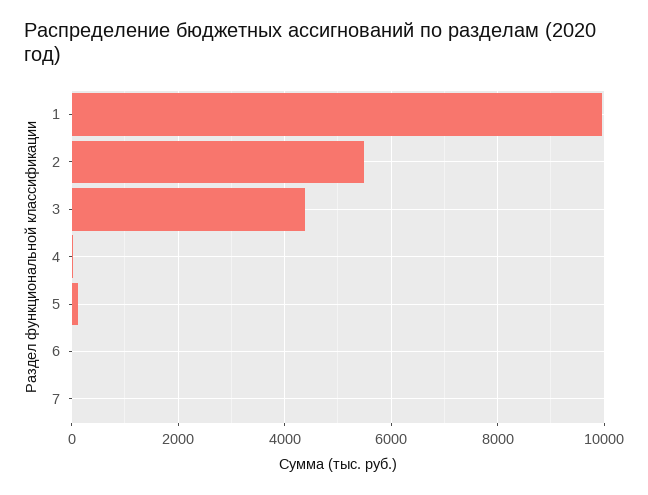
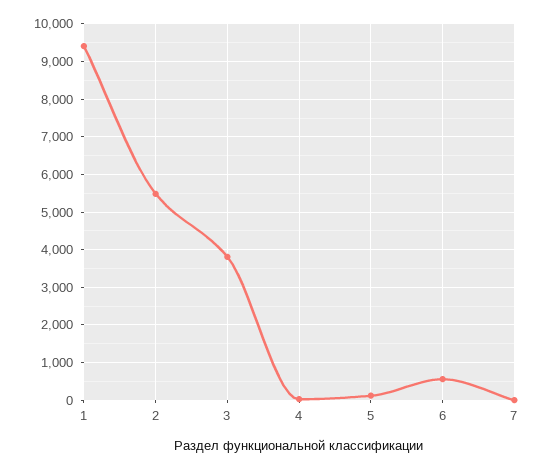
1: 10000 -> 9400
3: 4400 -> 3800
6: 0 -> 600

